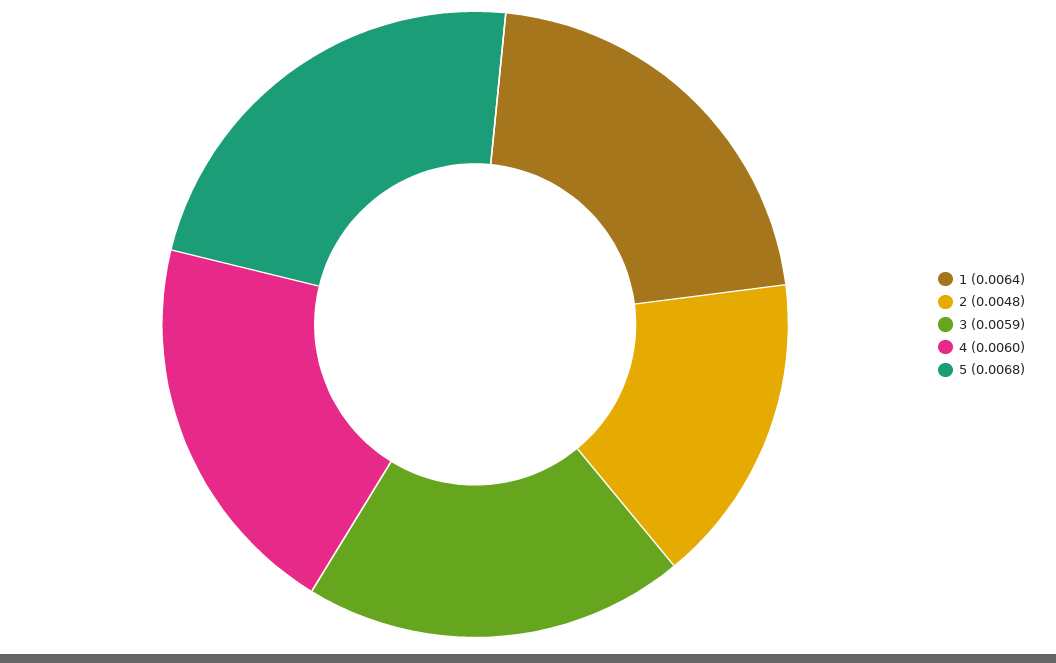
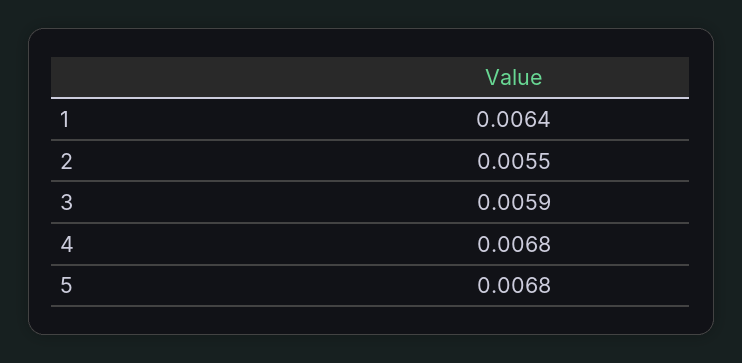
2: 0.0048 -> 0.0055
4: 0.006 -> 0.0068

